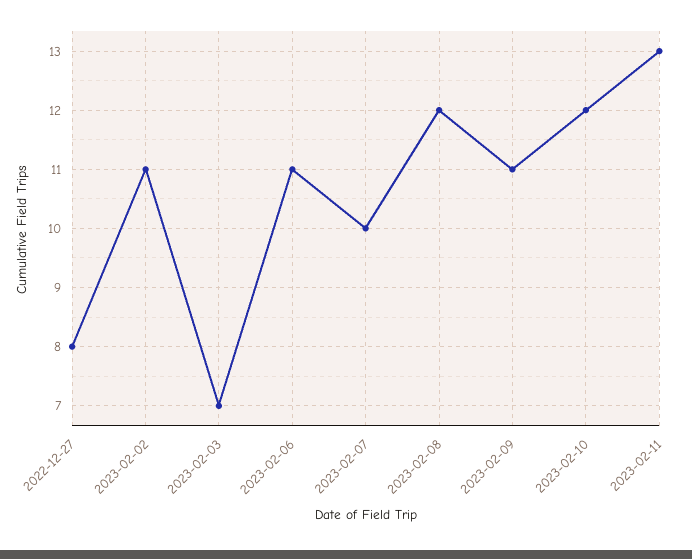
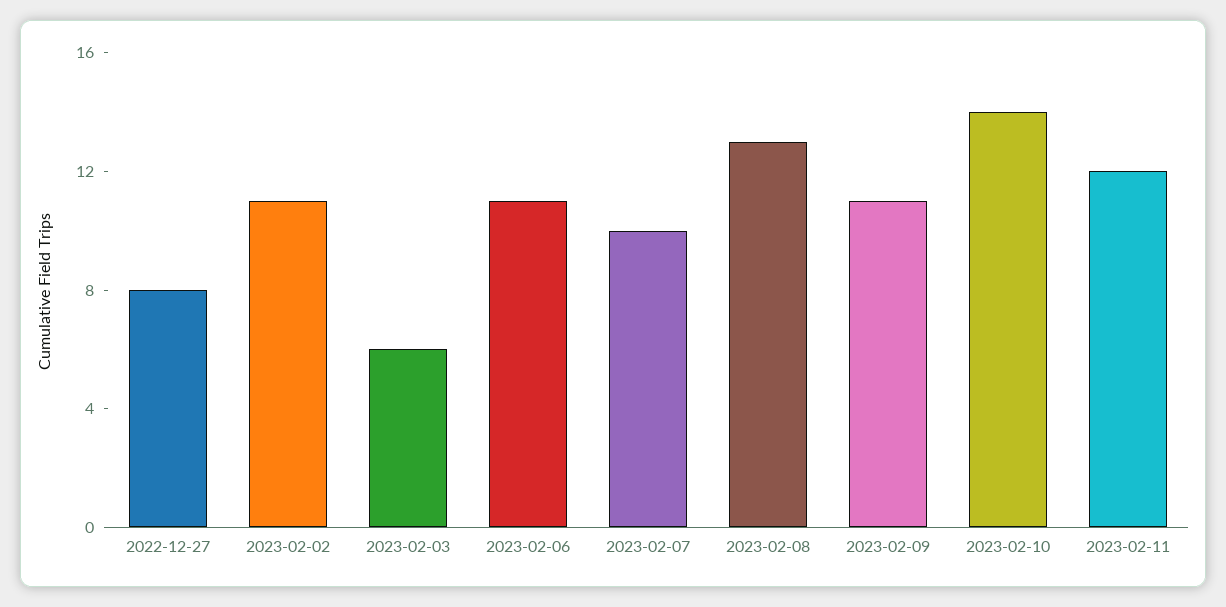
2023-02-03: 7 -> 6
2023-02-08: 12 -> 13
2023-02-10: 12 -> 14
2023-02-11: 13 -> 12

